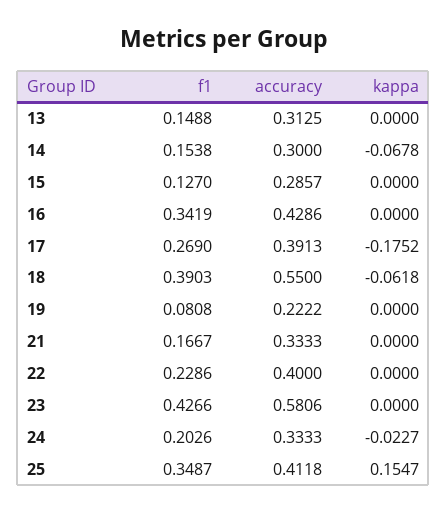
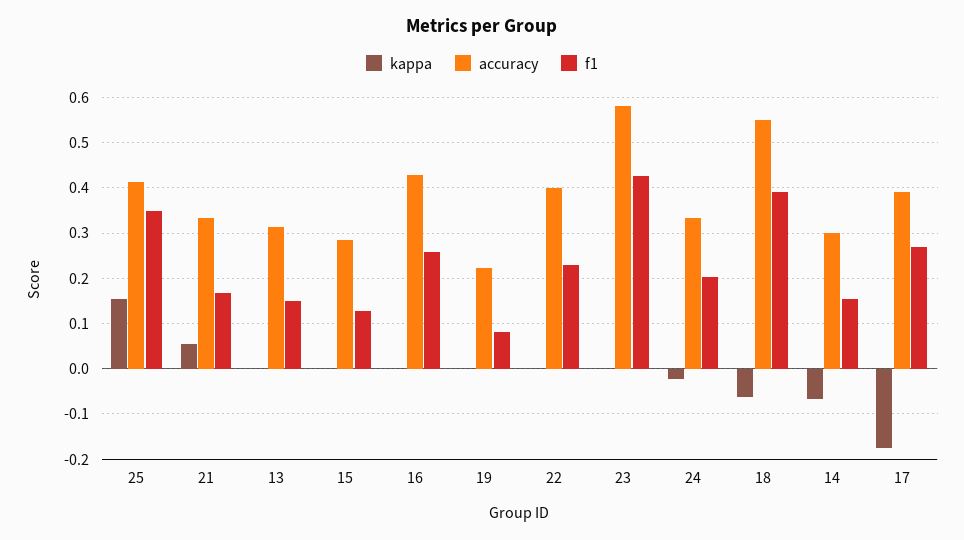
f1, 16: 0.3419 -> 0.26
kappa, 21: 0 -> 0.06

